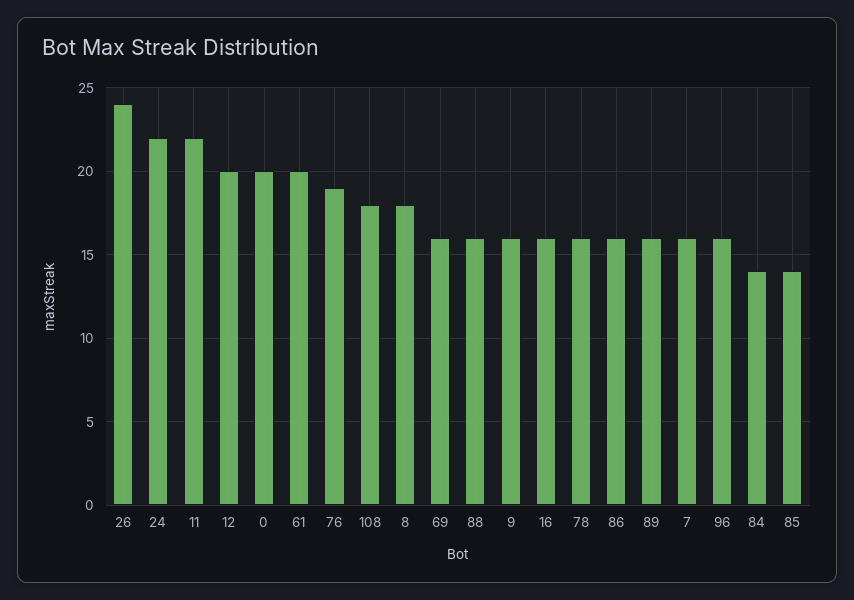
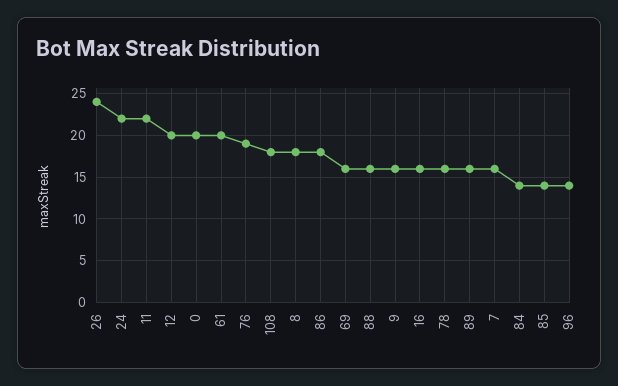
86: 16 -> 18
96: 16 -> 14

